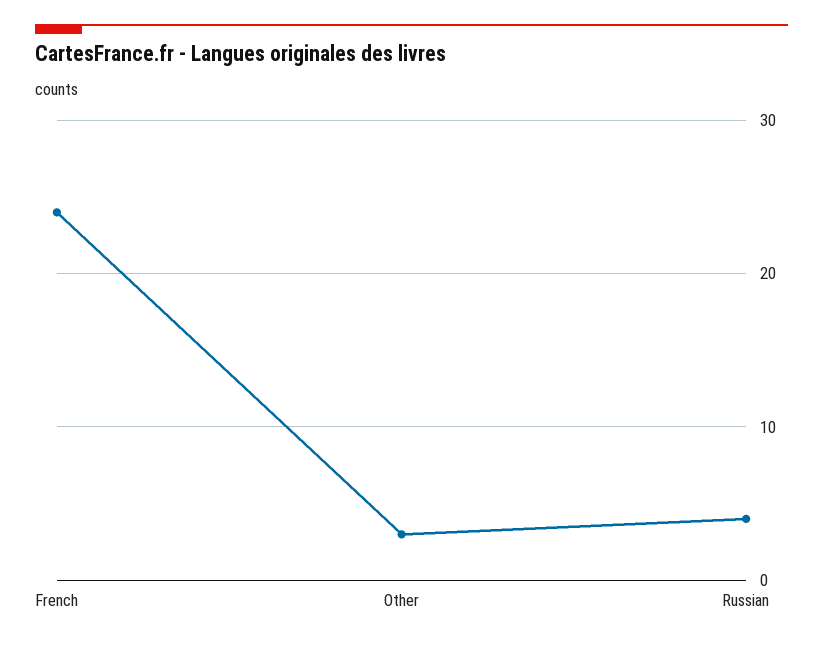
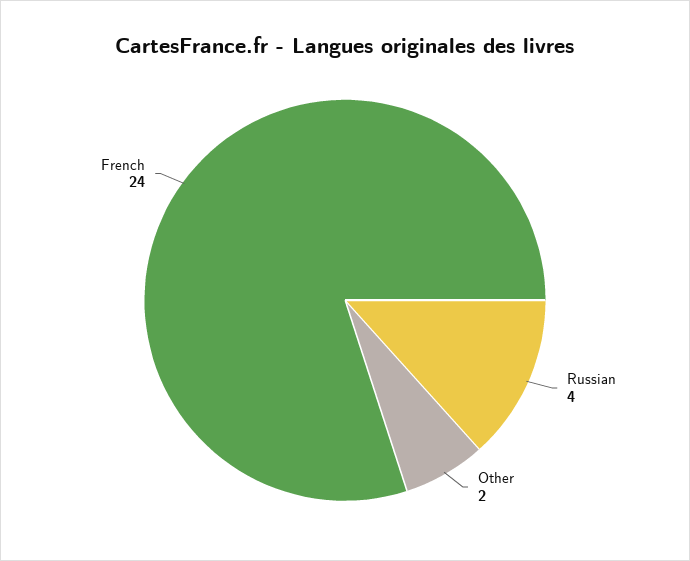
Other: 3 -> 2

